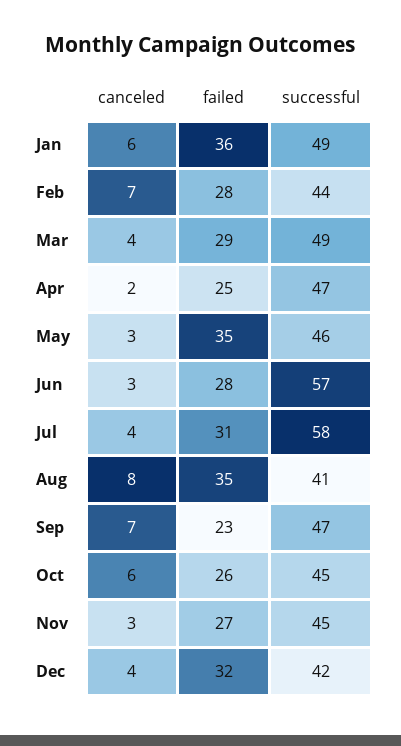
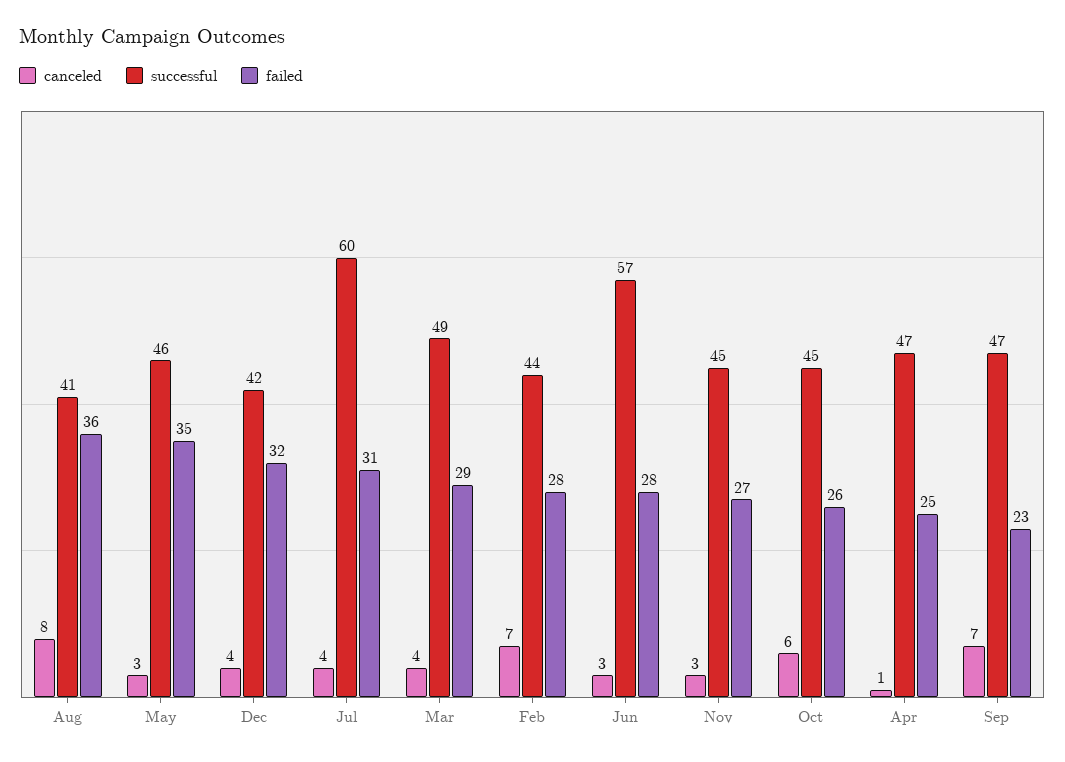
canceled, Jan: 6 -> none
failed, Jan: 36 -> none
successful, Jan: 49 -> none
canceled, Apr: 2 -> 1
successful, Jul: 58 -> 60
failed, Aug: 35 -> 36

